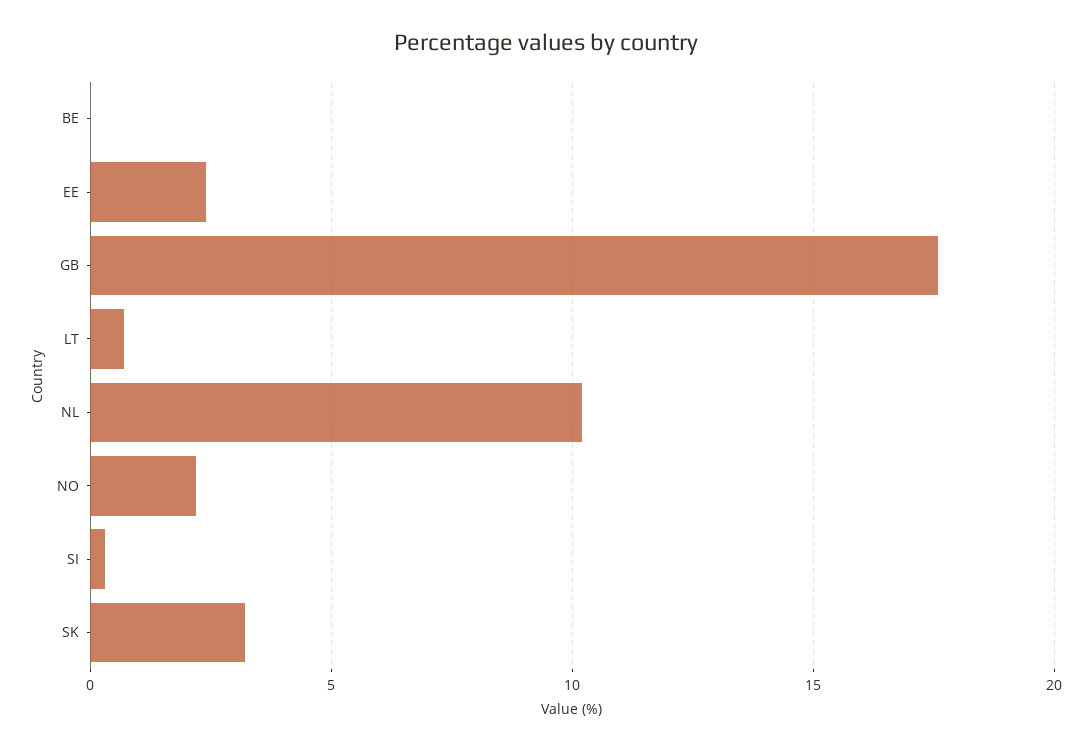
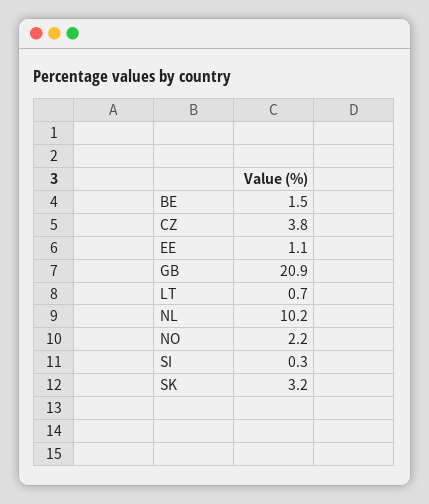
BE: 0 -> 1.5
EE: 2.5 -> 1.1
GB: 17.5 -> 20.9
CZ: none -> 3.8

